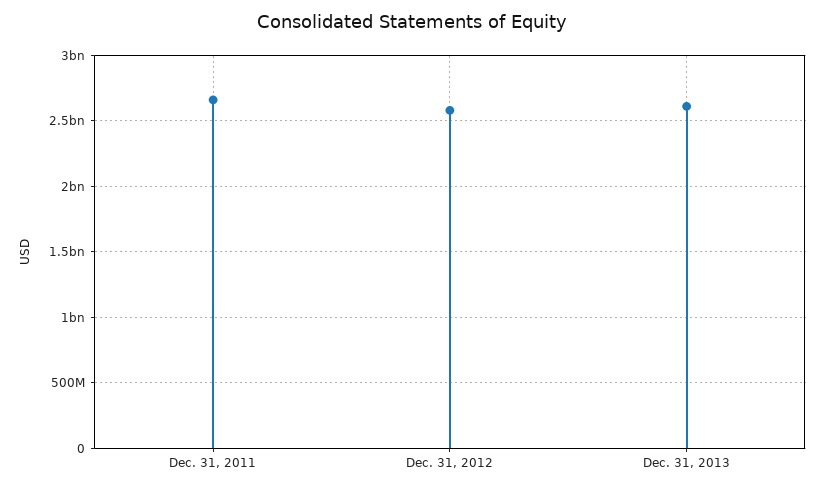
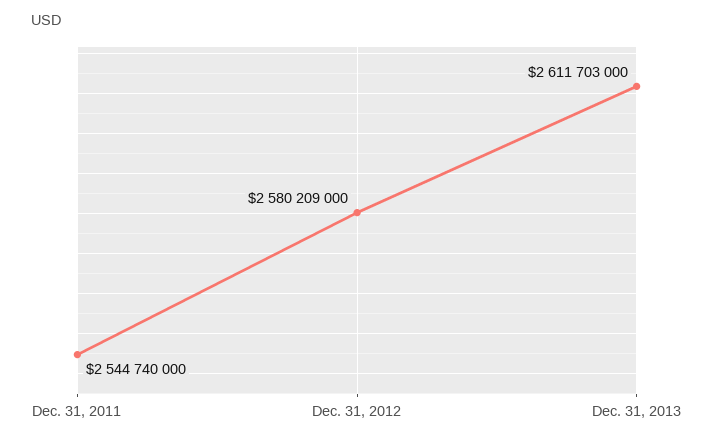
Dec. 31, 2011: 2650000000 -> 2544740000

